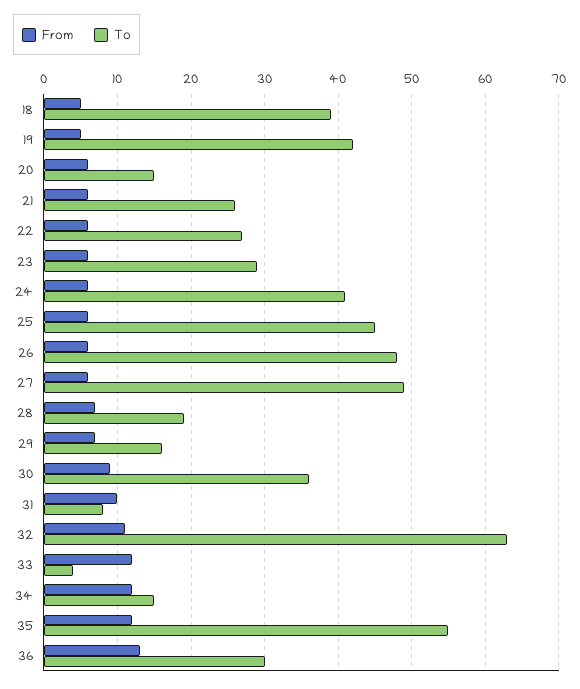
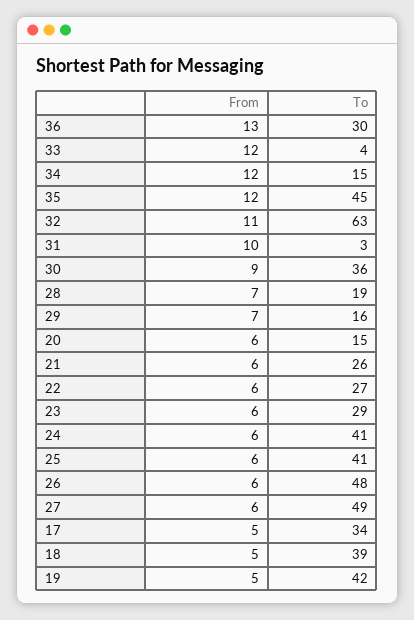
To, 25: 45 -> 41
To, 31: 8 -> 3
To, 35: 55 -> 45
From, 17: none -> 5
To, 17: none -> 34

